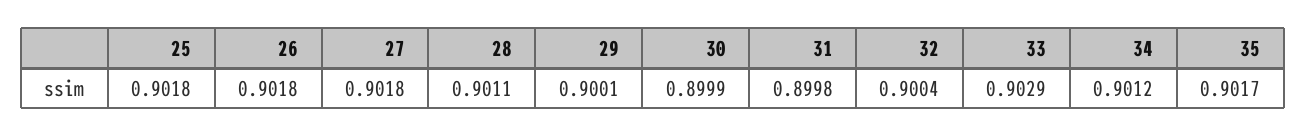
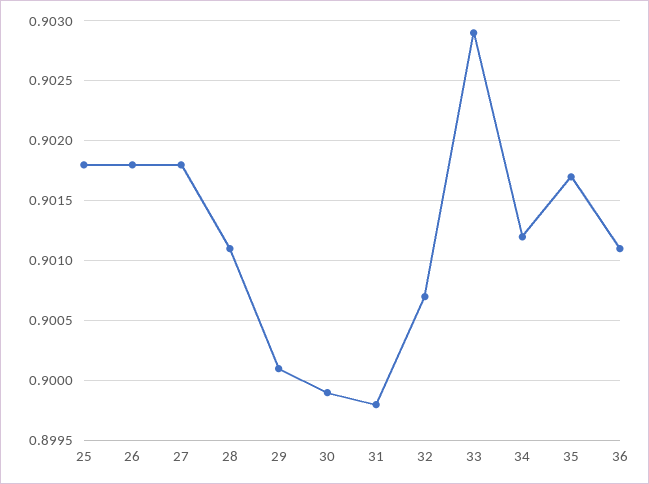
32: 0.9004 -> 0.9007
36: none -> 0.9011

